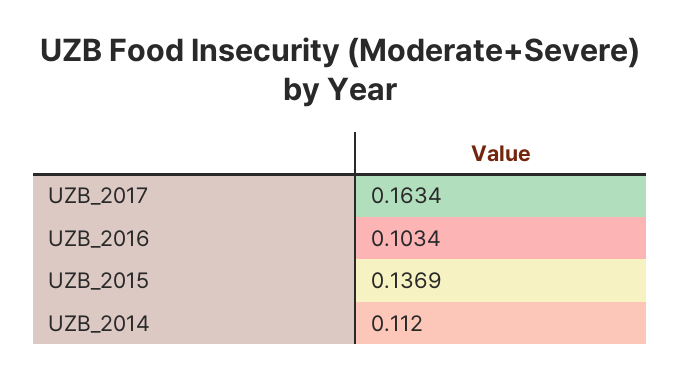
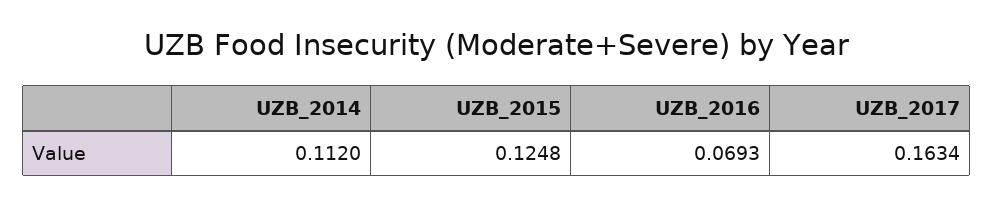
UZB_2016: 0.1034 -> 0.0693
UZB_2015: 0.1369 -> 0.1248

